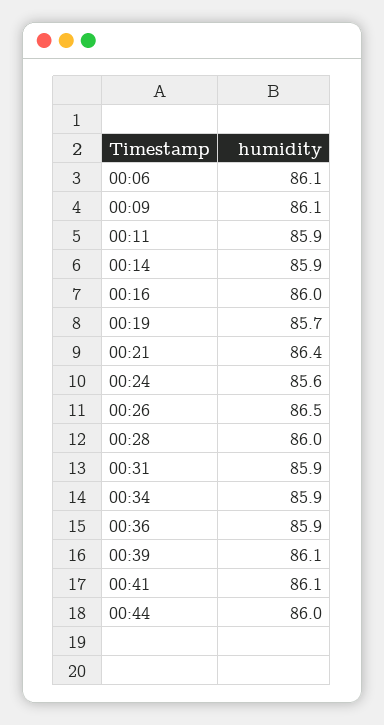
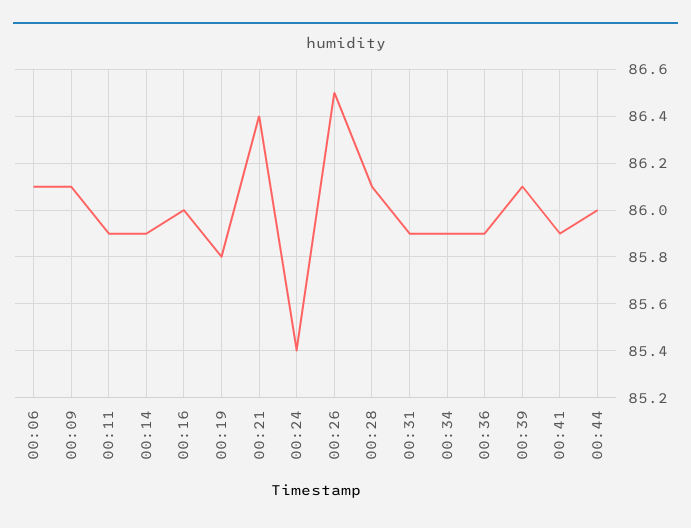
00:19: 85.7 -> 85.8
00:24: 85.6 -> 85.4
00:28: 86 -> 86.1
00:41: 86.1 -> 85.9

